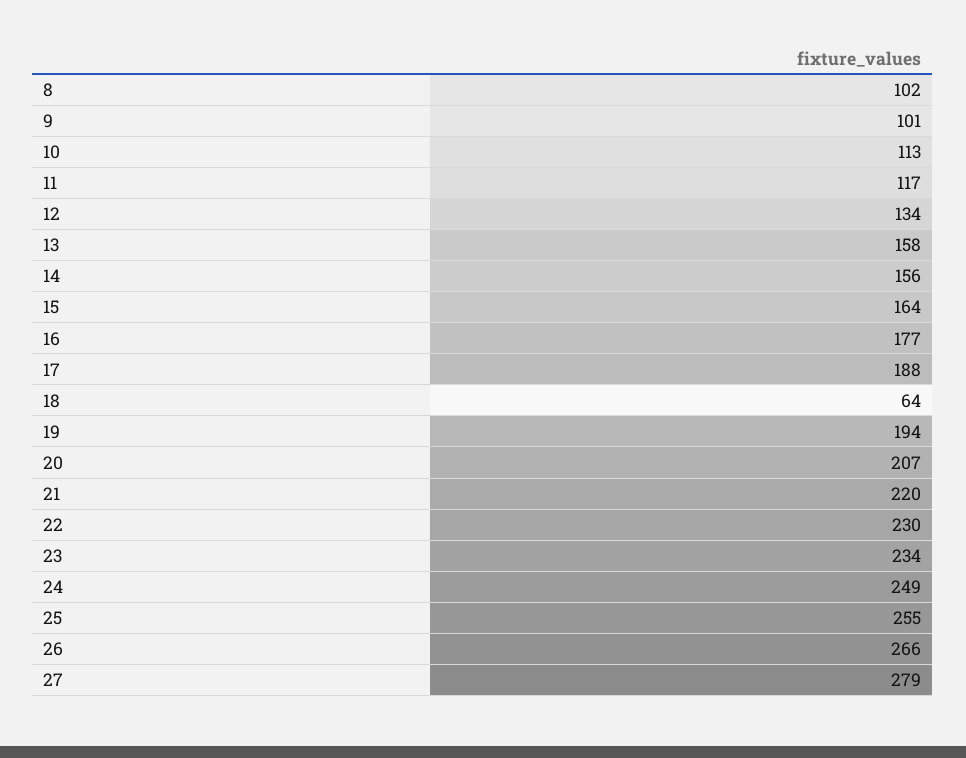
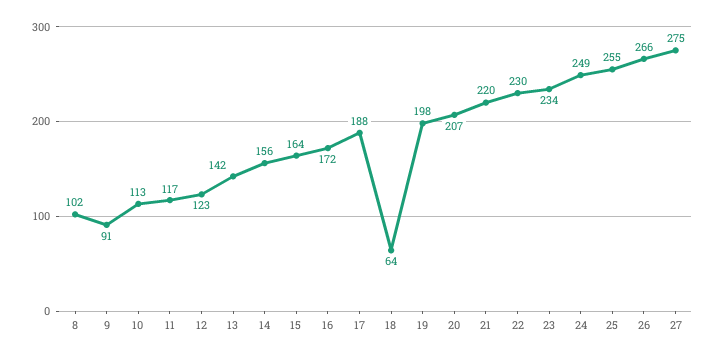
9: 101 -> 91
12: 134 -> 123
13: 158 -> 142
16: 177 -> 172
19: 194 -> 198
27: 279 -> 275

